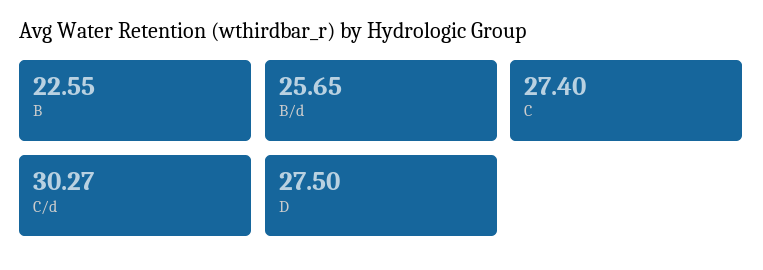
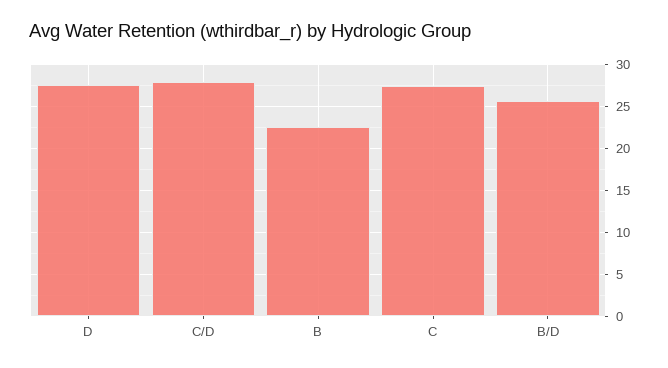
C/d: 30.27 -> 28

